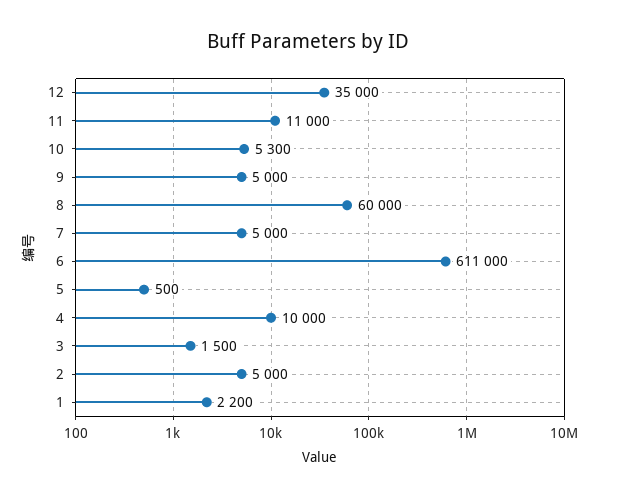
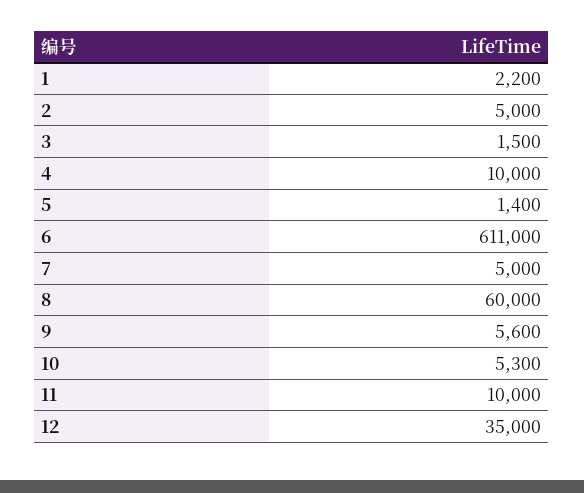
11: 11000 -> 10000
9: 5000 -> 5600
5: 500 -> 1400

